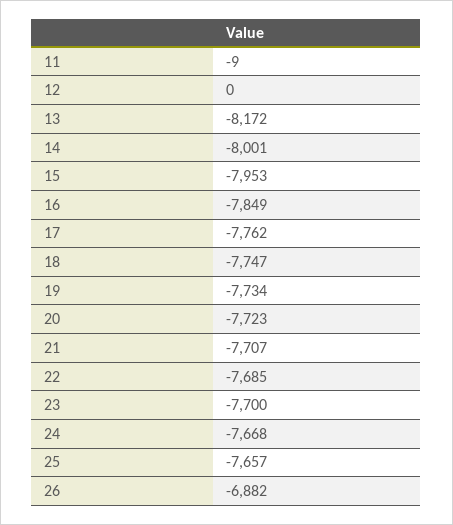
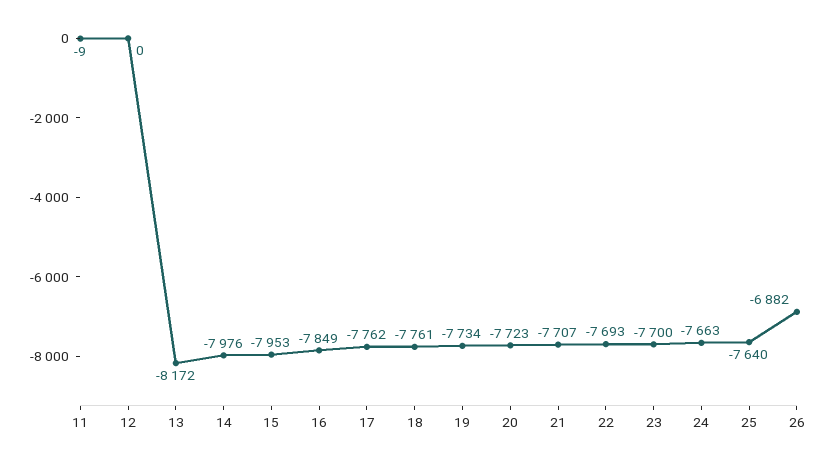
14: -8001 -> -7976
18: -7747 -> -7761
22: -7685 -> -7693
24: -7668 -> -7663
25: -7657 -> -7640

